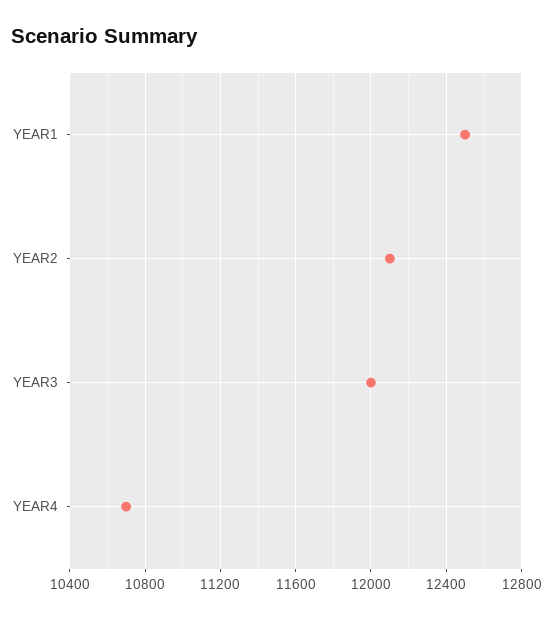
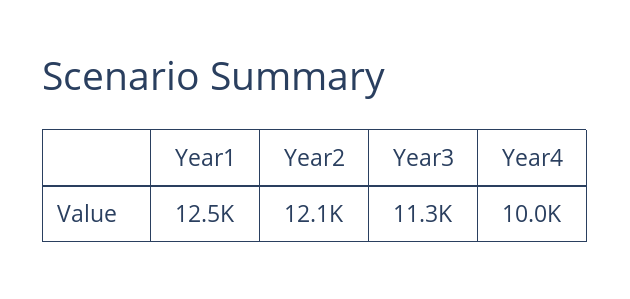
YEAR3: 12000 -> 11300
YEAR4: 10700 -> 10000

